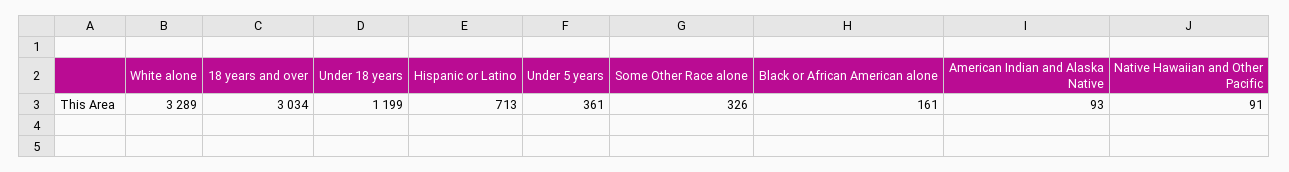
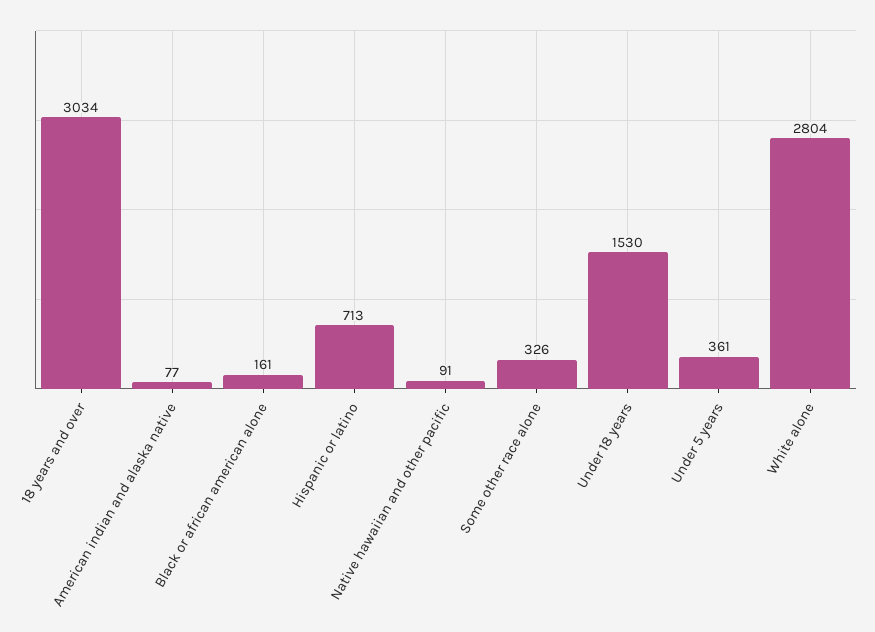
White alone: 3289 -> 2804
Under 18 years: 1199 -> 1530
American Indian and Alaska Native: 93 -> 77

